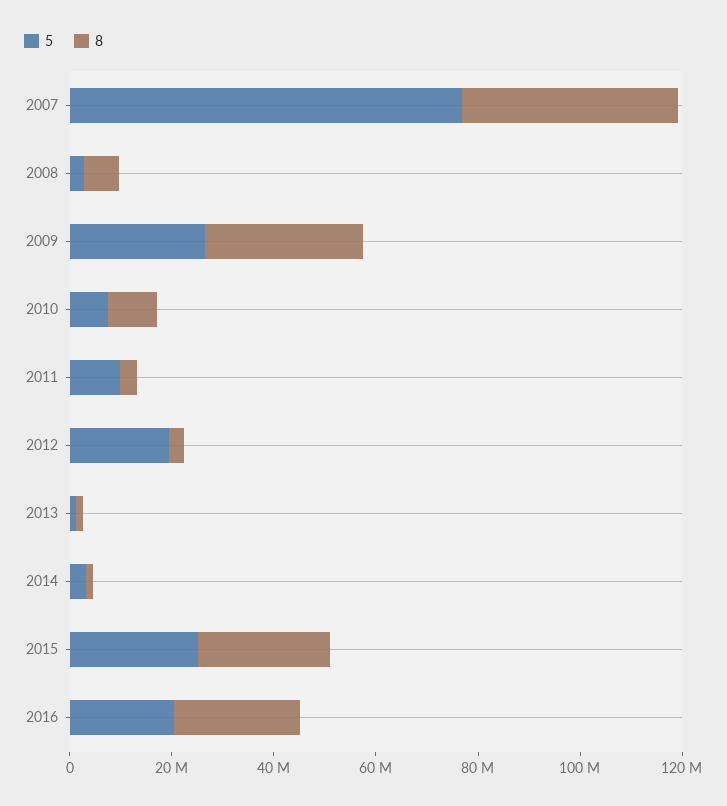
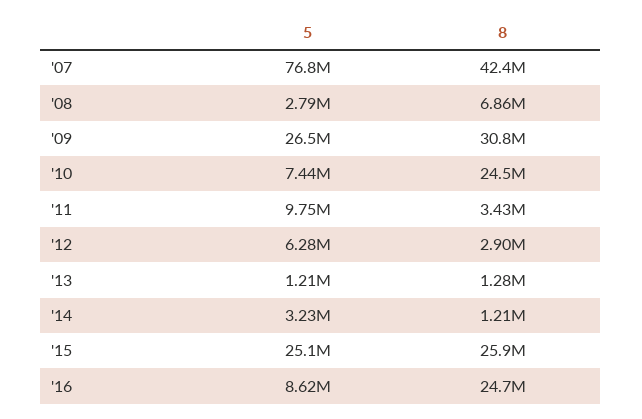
8, 2010: 10000000 -> 24500000
5, 2012: 20000000 -> 6280000
5, 2016: 20000000 -> 8620000

